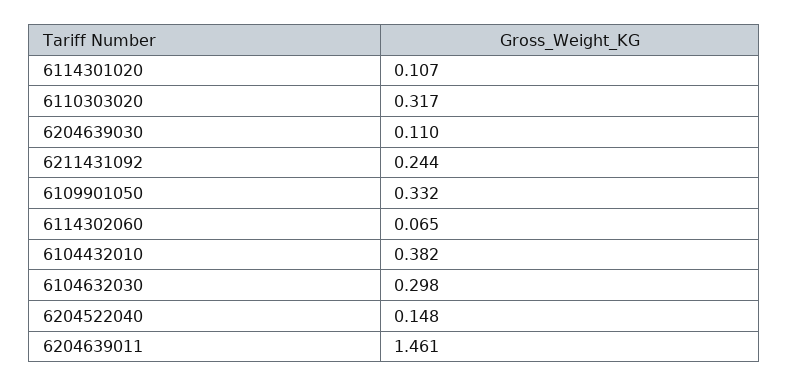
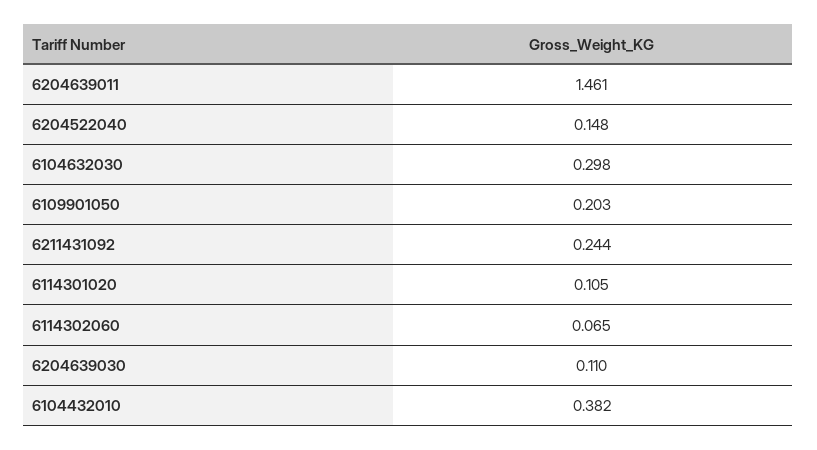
6114301020: 0.107 -> 0.105
6110303020: 0.317 -> none
6109901050: 0.332 -> 0.203

